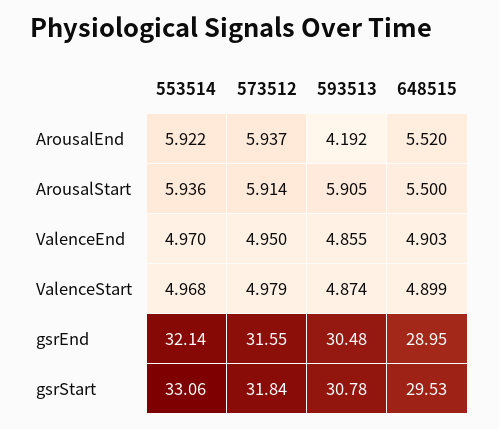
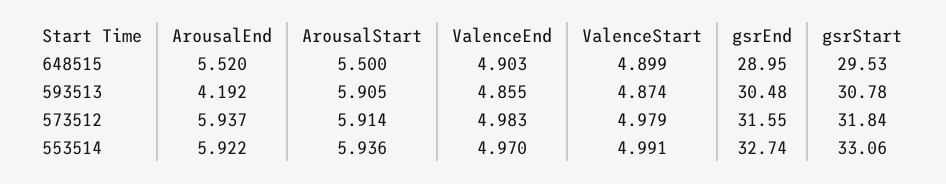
573512, ValenceEnd: 4.95 -> 4.983
553514, ValenceStart: 4.968 -> 4.991
553514, gsrEnd: 32.14 -> 32.74

